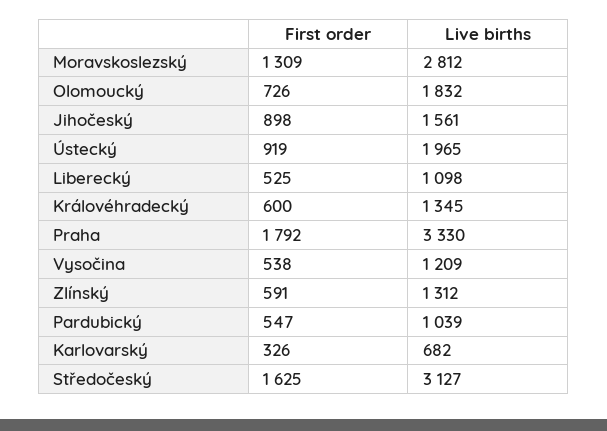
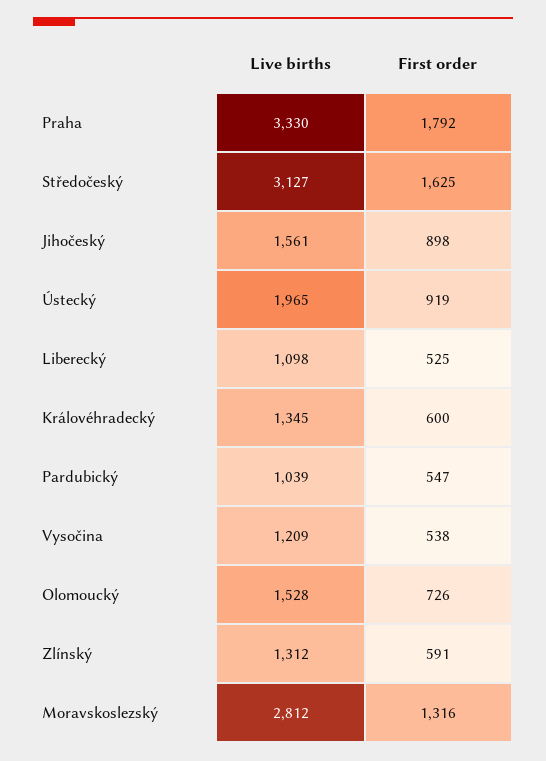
First order, Moravskoslezský: 1309 -> 1316
Live births, Olomoucký: 1832 -> 1528
First order, Karlovarský: 326 -> none
Live births, Karlovarský: 682 -> none

